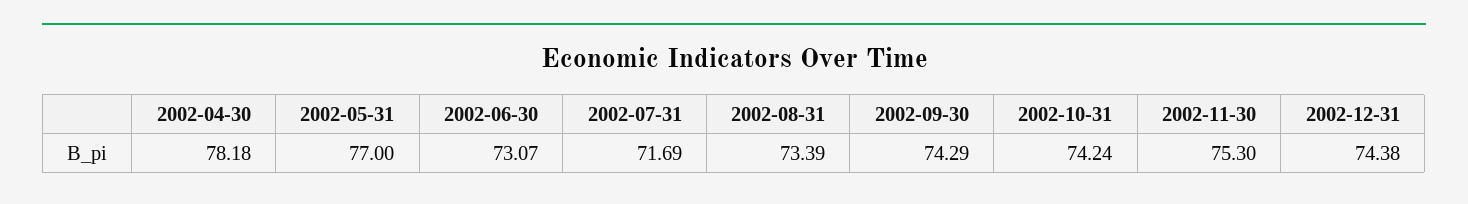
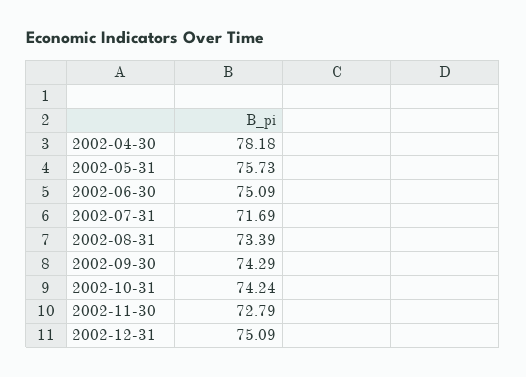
2002-05-31: 77 -> 75.73
2002-06-30: 73.07 -> 75.09
2002-11-30: 75.3 -> 72.79
2002-12-31: 74.38 -> 75.09

